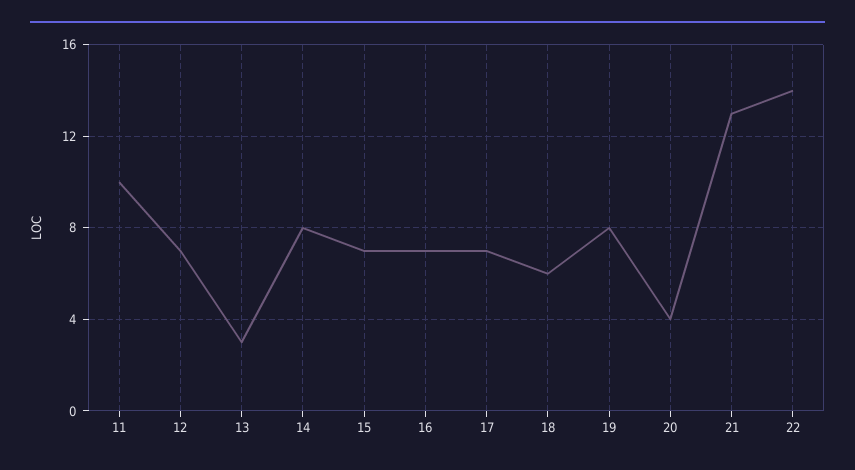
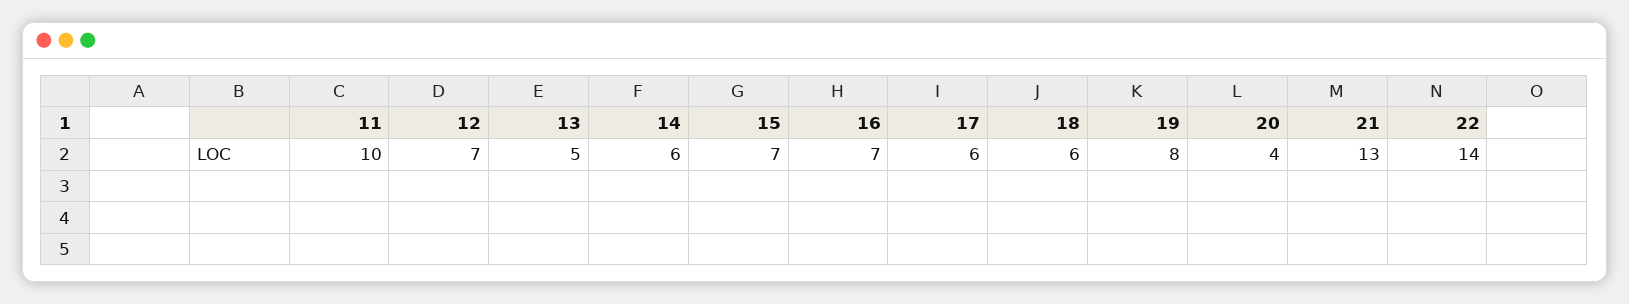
13: 3 -> 5
14: 8 -> 6
17: 7 -> 6

